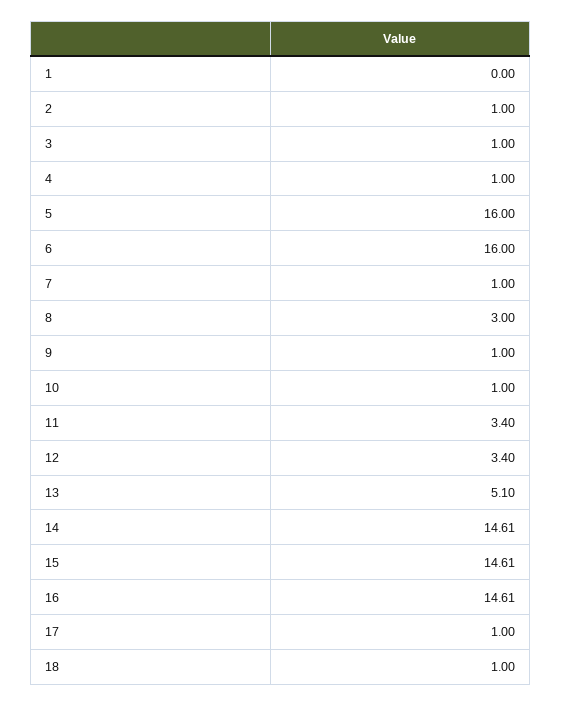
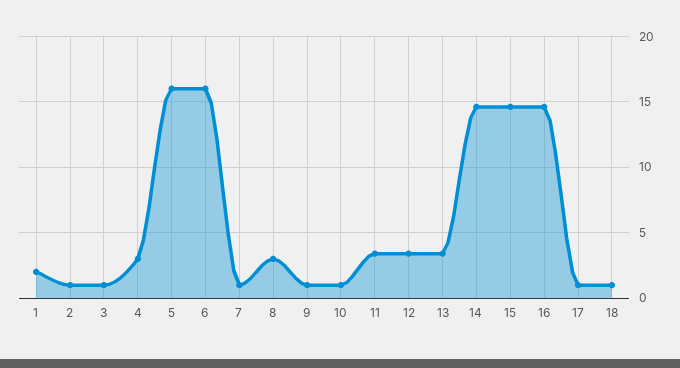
1: 0 -> 2
4: 1 -> 3
13: 5.1 -> 3.5

